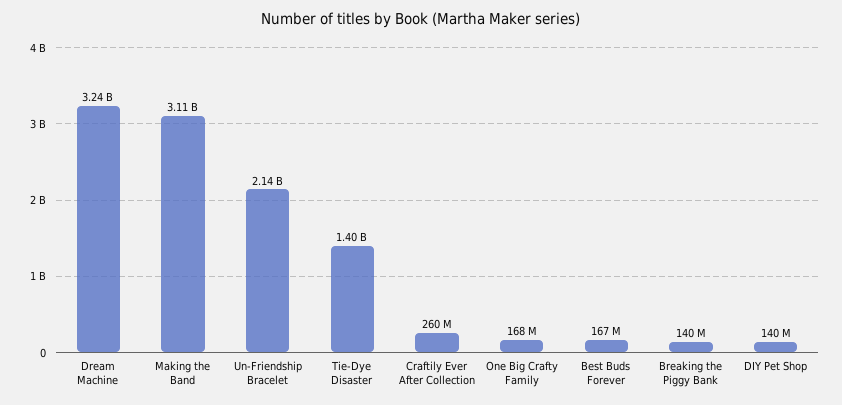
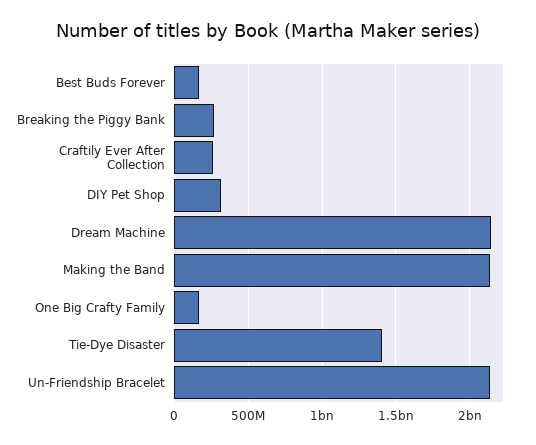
Dream Machine: 3240000000 -> 2150000000
Making the Band: 3110000000 -> 2150000000
Breaking the Piggy Bank: 140000000 -> 250000000
DIY Pet Shop: 140000000 -> 300000000

